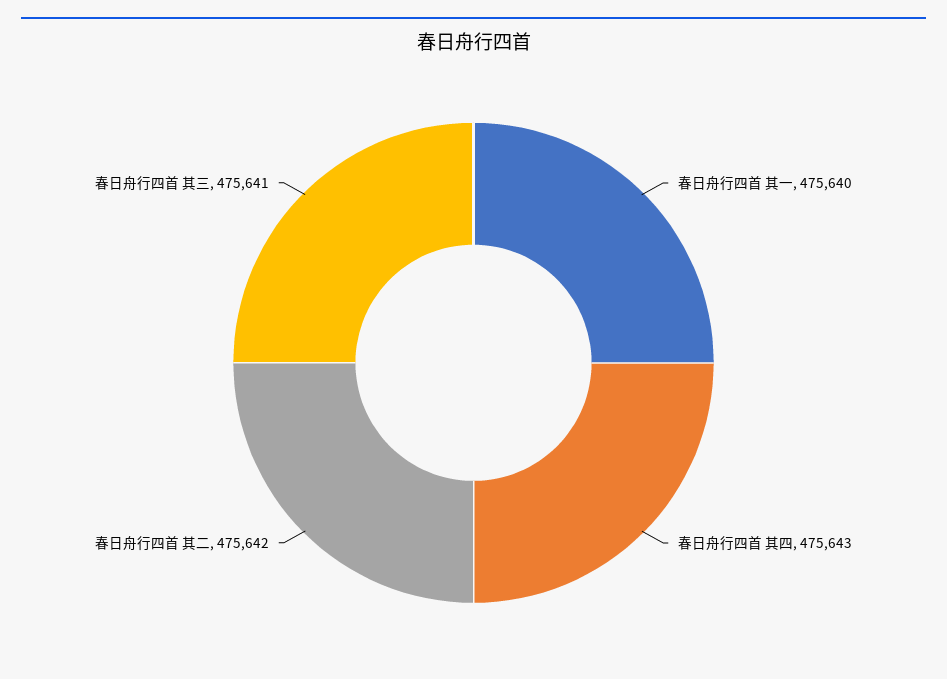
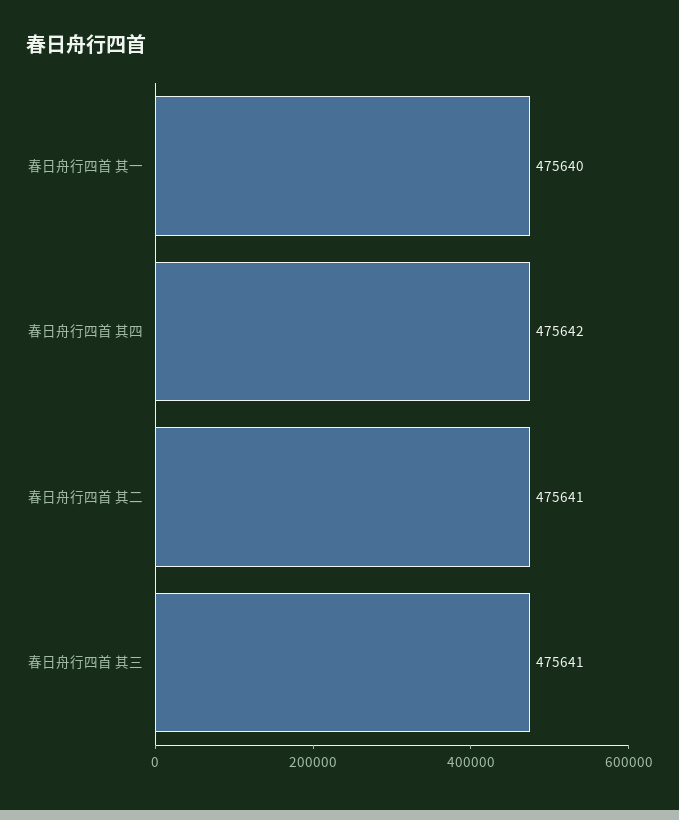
春日舟行四首 其四: 475643 -> 475642
春日舟行四首 其二: 475642 -> 475641

